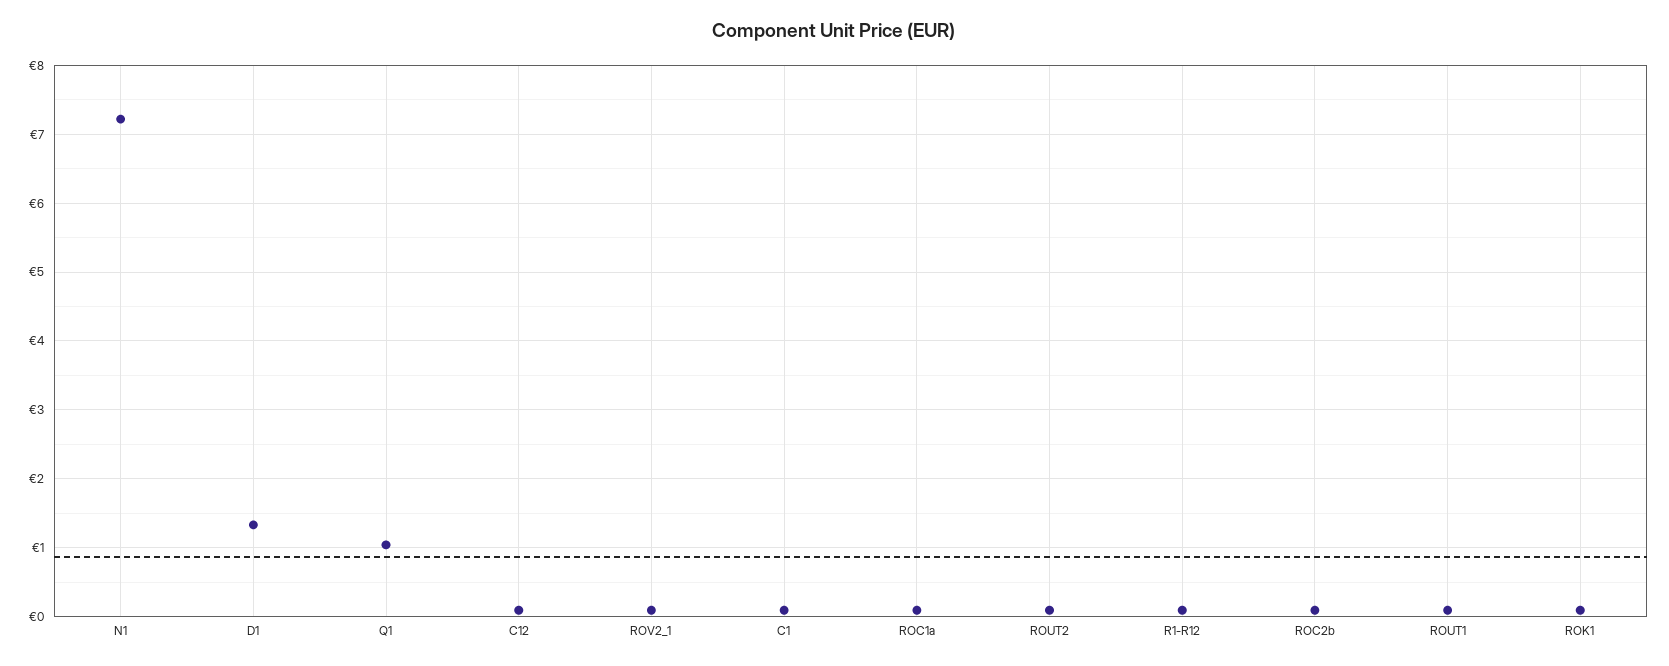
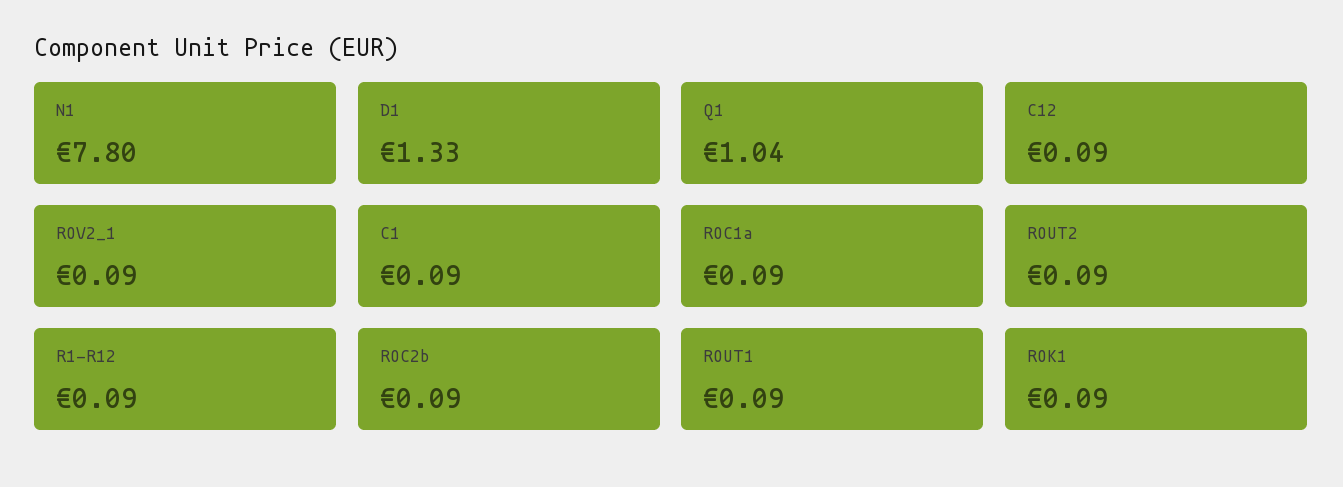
N1: 7.2 -> 7.8

